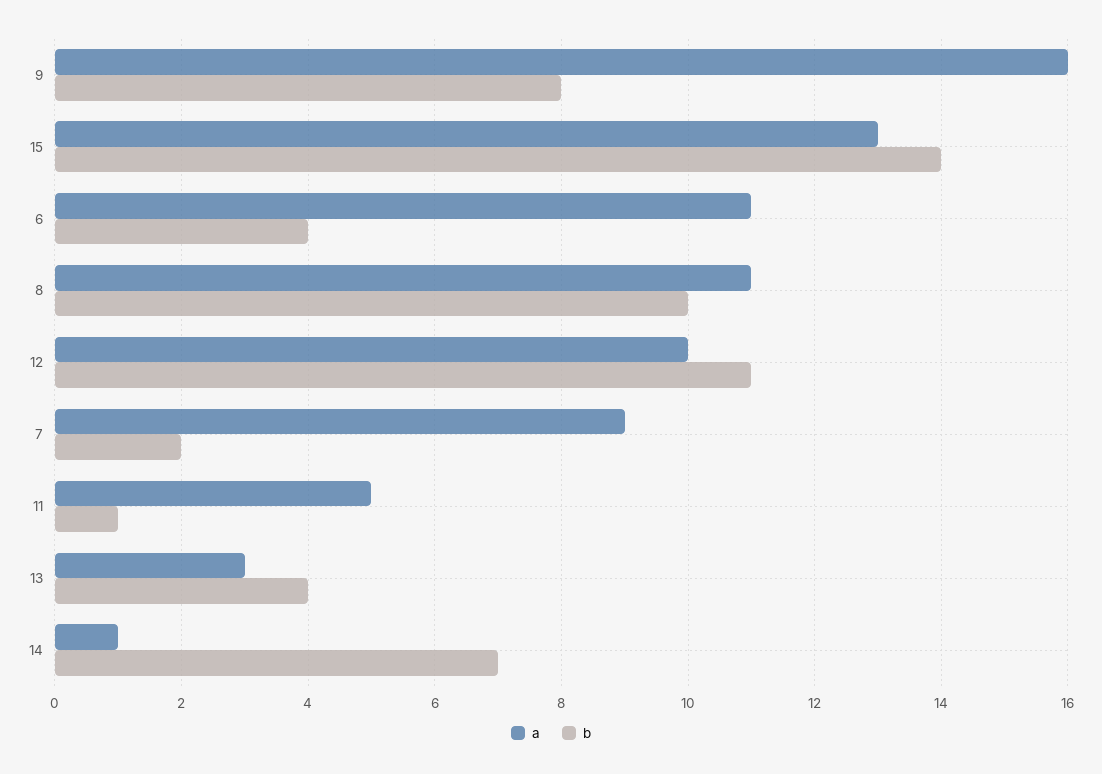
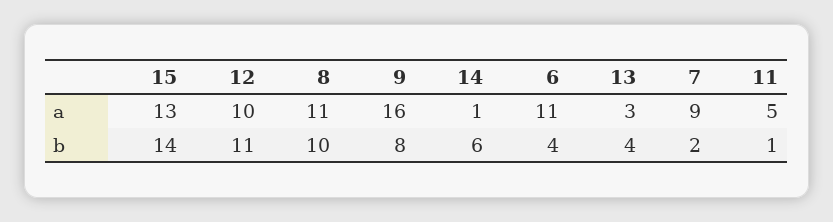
b, 14: 7 -> 6

